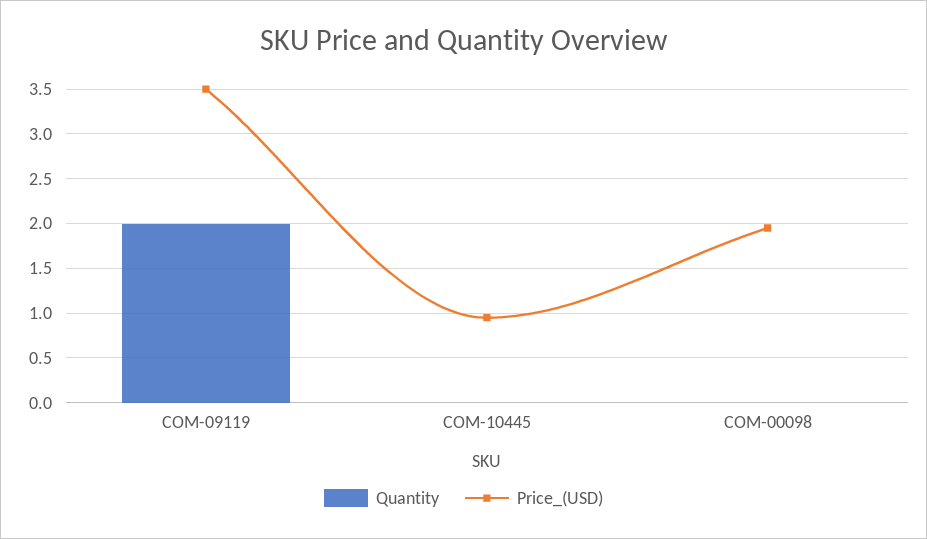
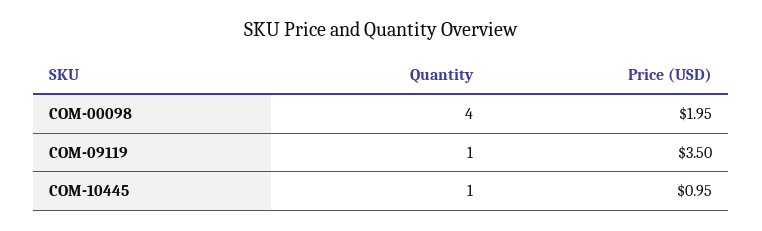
Quantity, COM-09119: 2 -> 1
Quantity, COM-10445: 0 -> 1
Quantity, COM-00098: 0 -> 4

